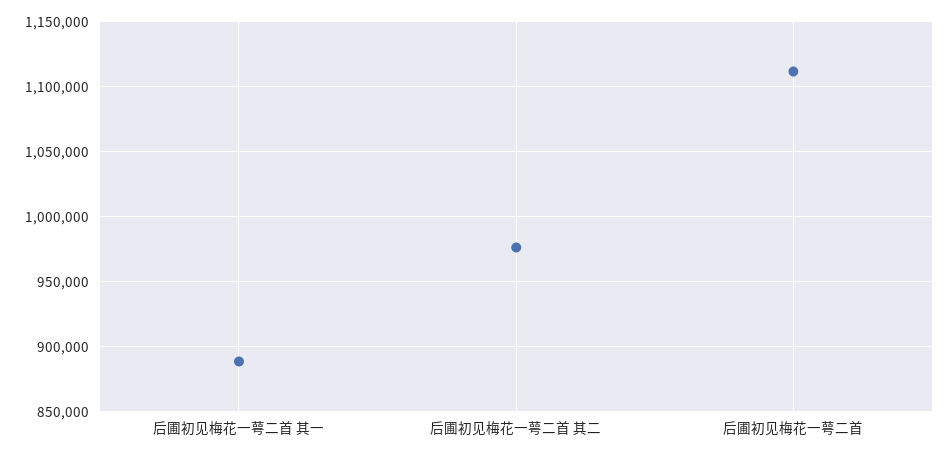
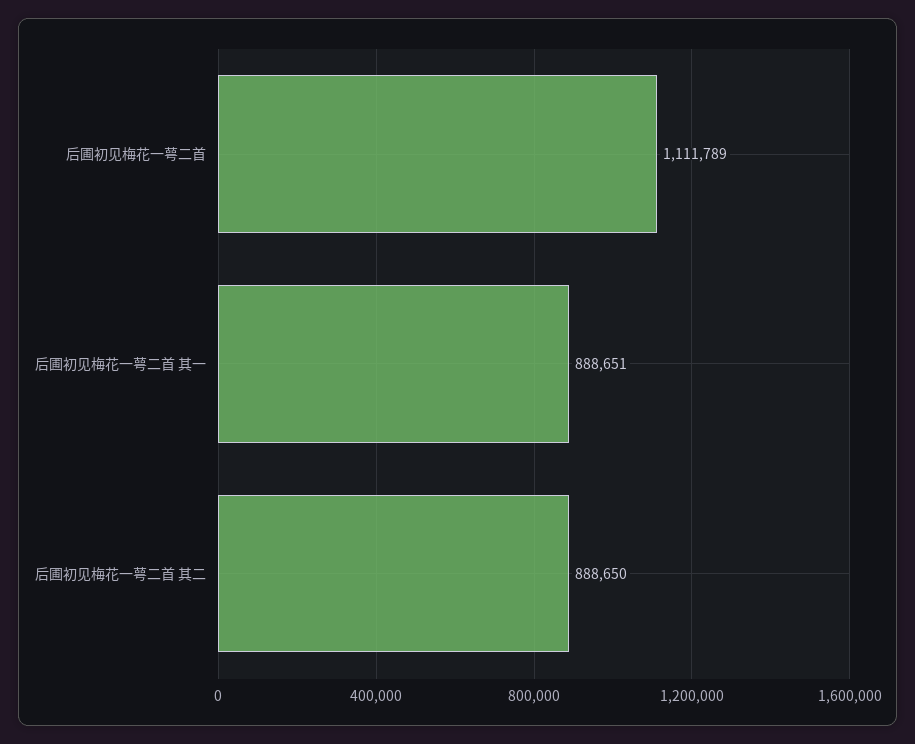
后圃初见梅花一萼二首 其二: 975000 -> 888650

